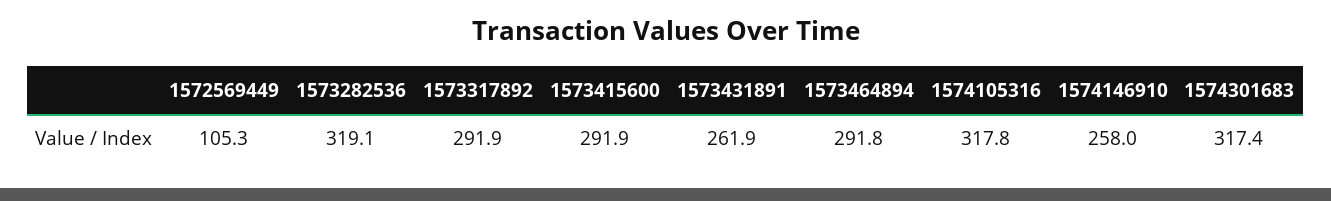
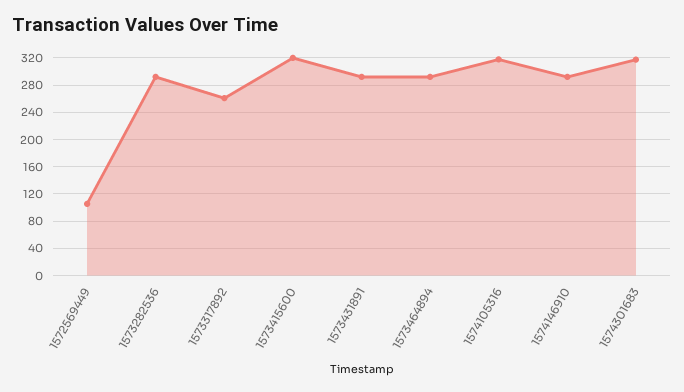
1573282536: 319.1 -> 290
1573317892: 291.9 -> 260
1573415600: 291.9 -> 320
1573431891: 261.9 -> 290
1574146910: 258 -> 290

